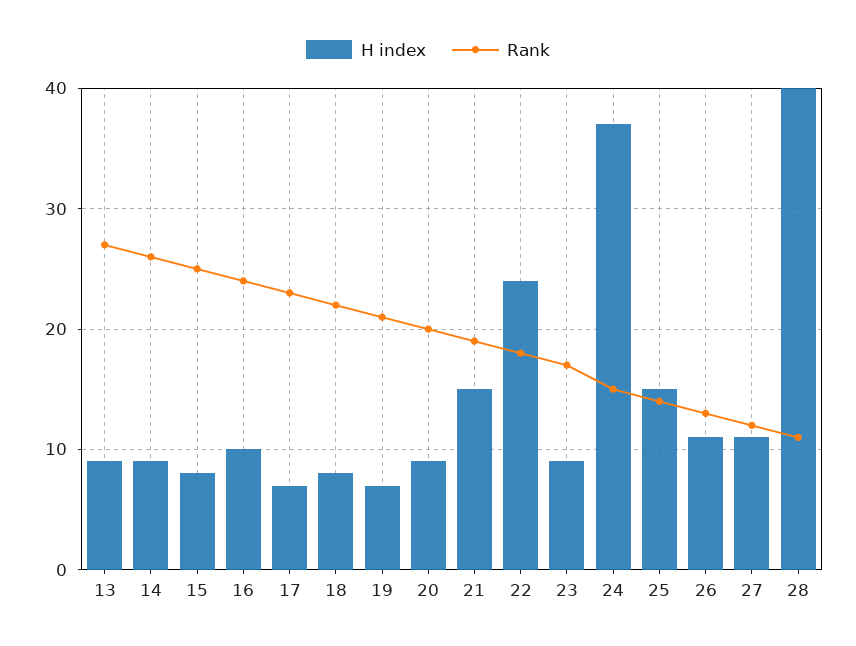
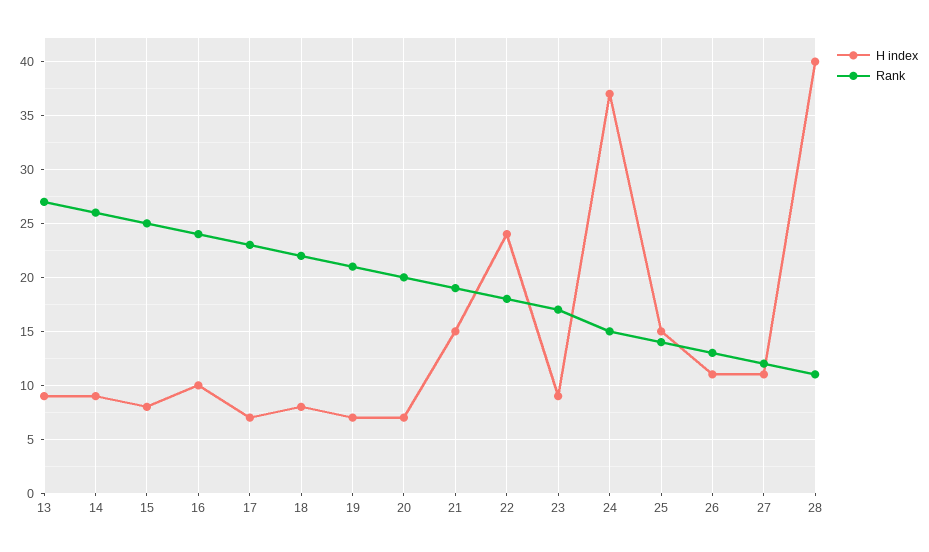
H index, 20: 9 -> 7

